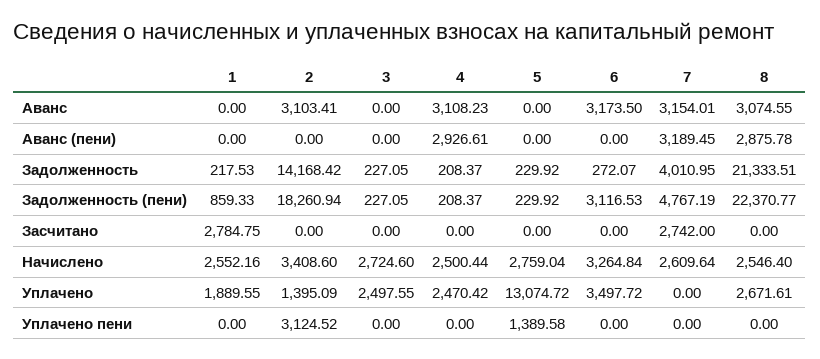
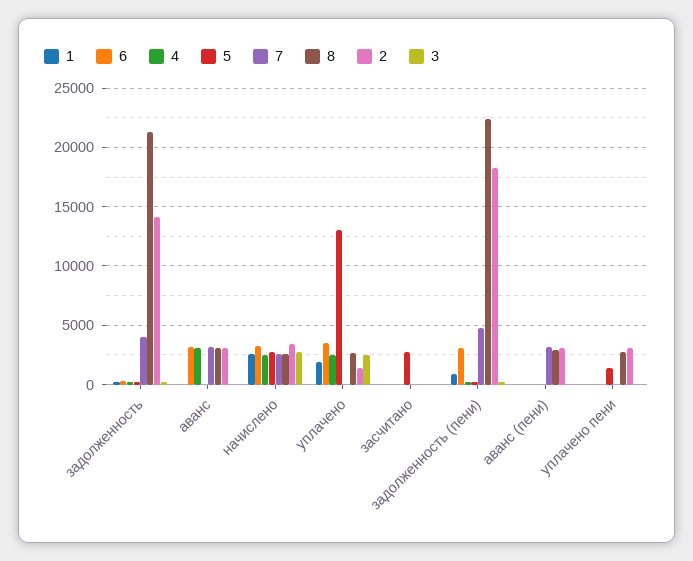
2, Аванс (пени): 0 -> 3000
4, Аванс (пени): 2926.61 -> 0
1, Засчитано: 2784.75 -> 0
5, Засчитано: 0 -> 3000
7, Засчитано: 2742 -> 0
8, Уплачено пени: 0 -> 3000

